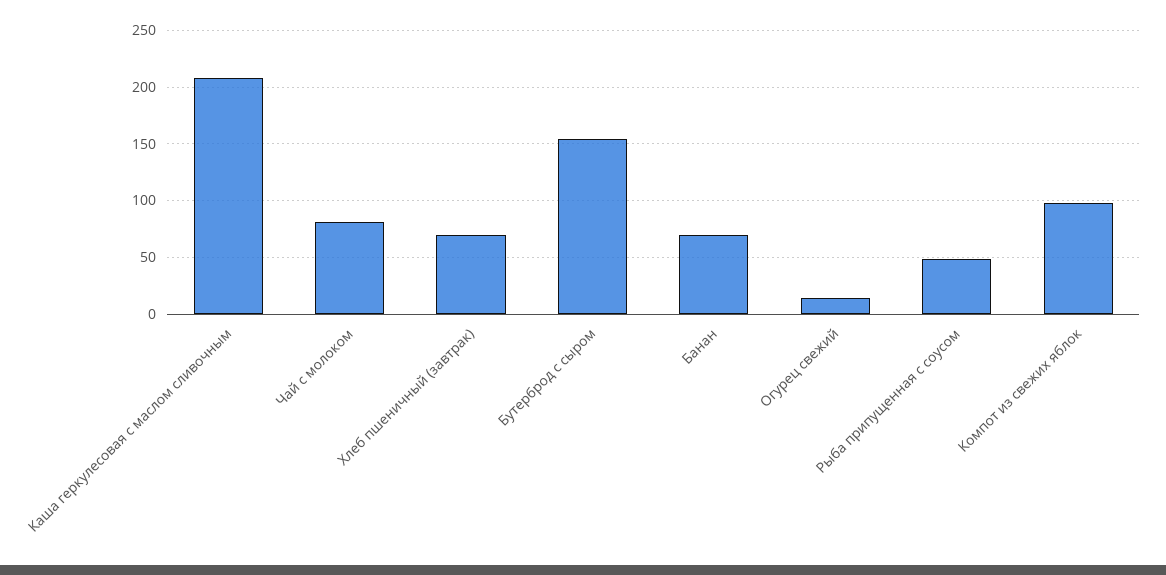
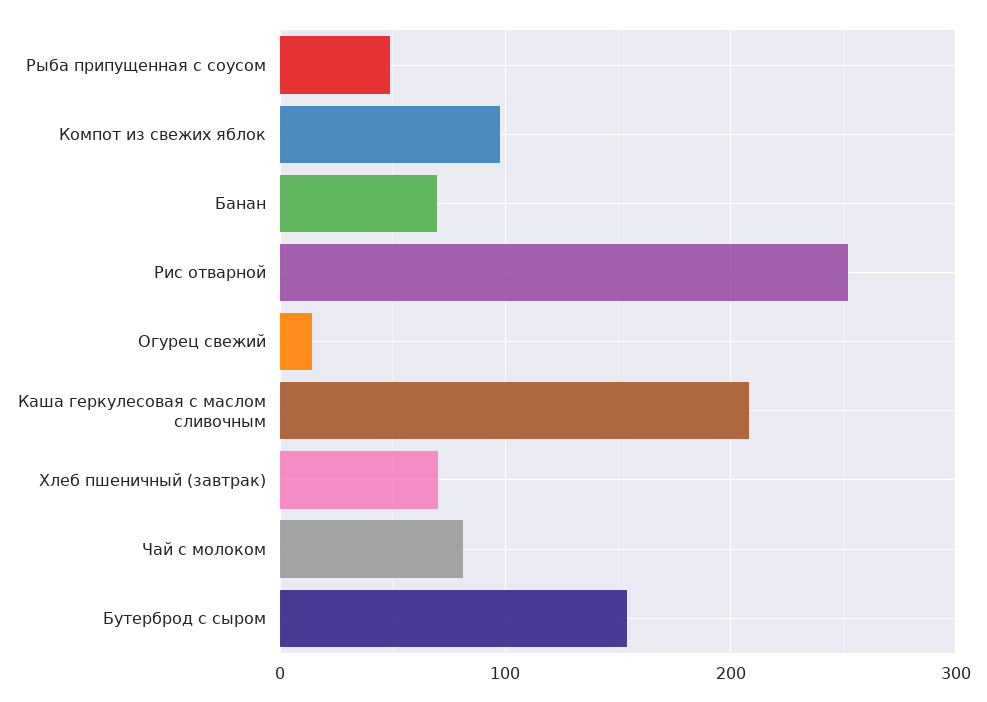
Рис отварной: none -> 250

